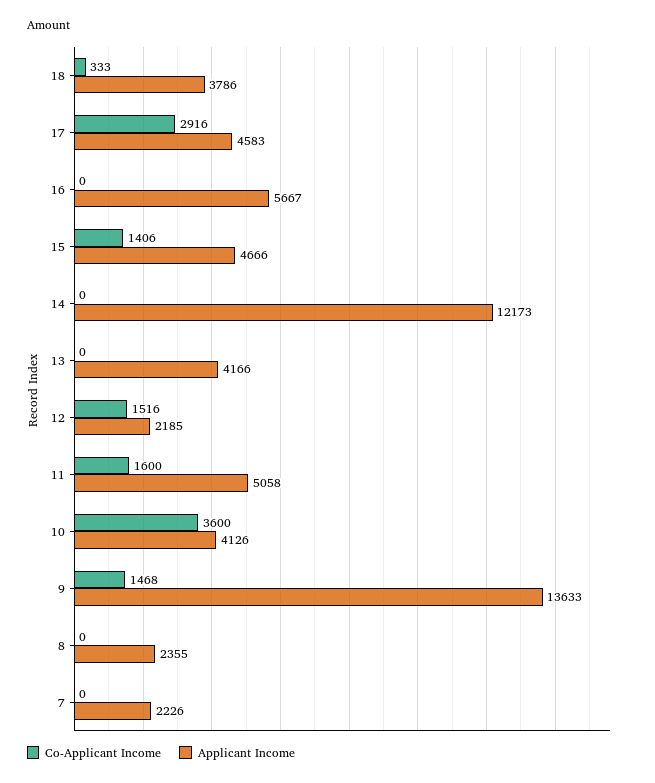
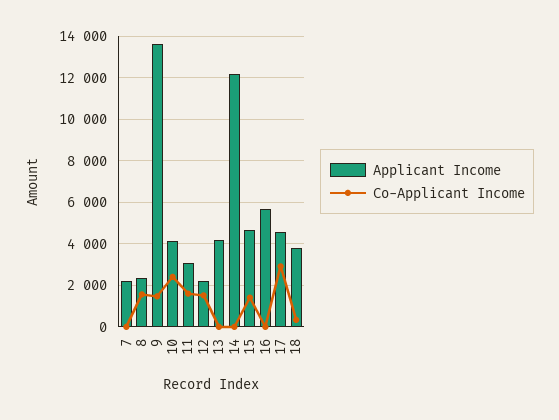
Applicant Income, 11: 5058 -> 3000
Co-Applicant Income, 10: 3600 -> 2500
Co-Applicant Income, 8: 0 -> 1500

